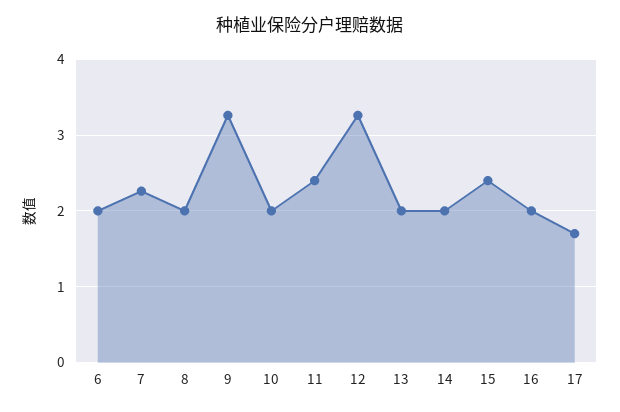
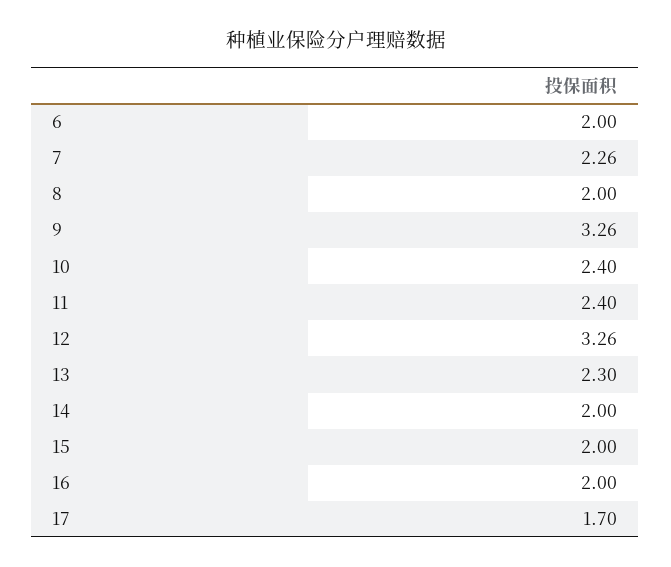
10: 2 -> 2.4
13: 2 -> 2.3
15: 2.4 -> 2

